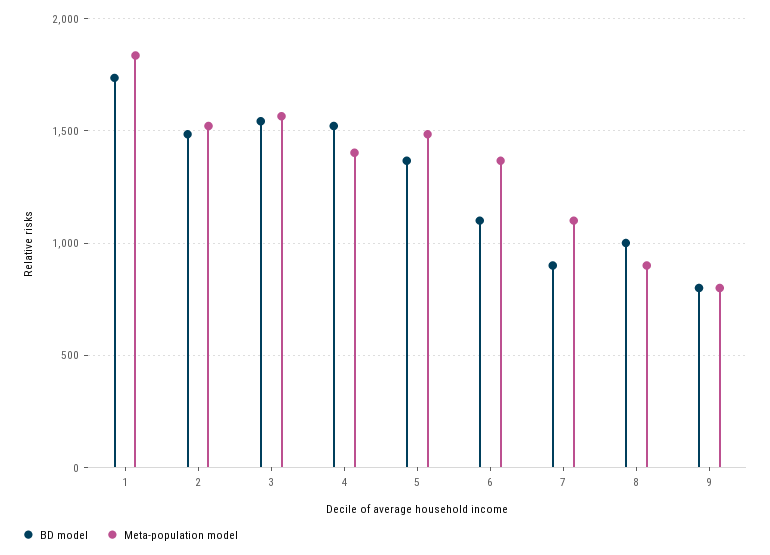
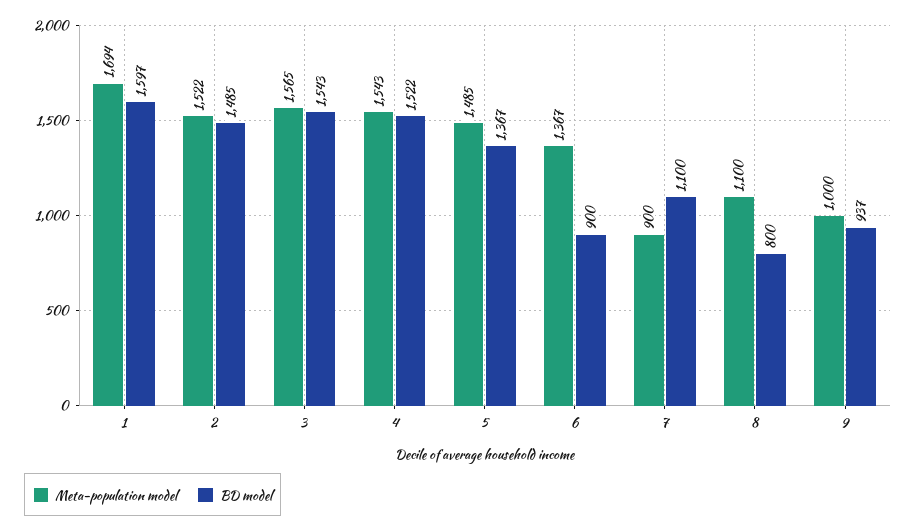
BD model, 1: 1750 -> 1597
Meta-population model, 1: 1850 -> 1694
Meta-population model, 4: 1400 -> 1543
BD model, 6: 1100 -> 900
BD model, 7: 900 -> 1100
Meta-population model, 7: 1100 -> 900
BD model, 8: 1000 -> 800
Meta-population model, 8: 900 -> 1100
BD model, 9: 800 -> 937
Meta-population model, 9: 800 -> 1000

